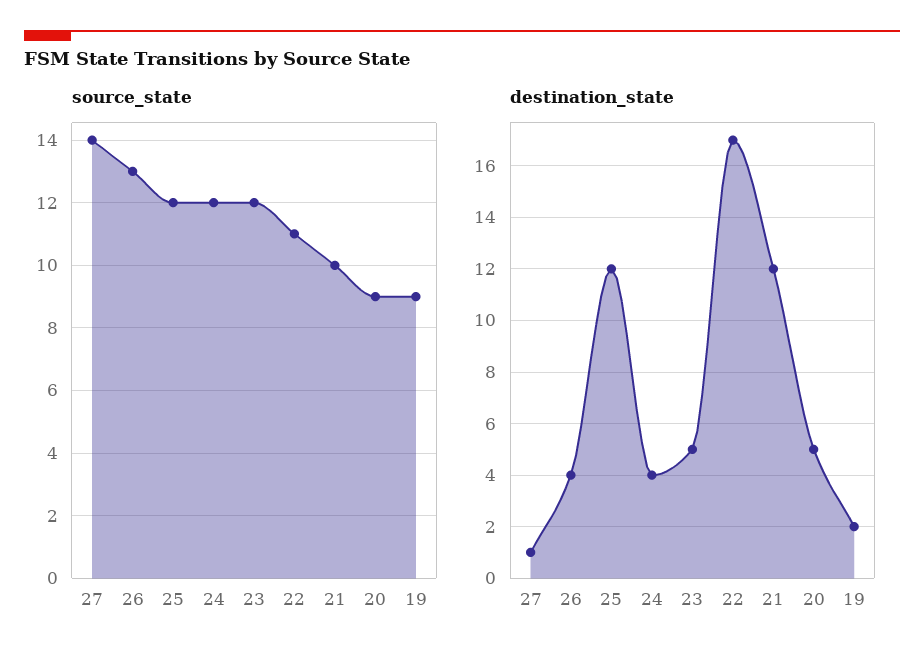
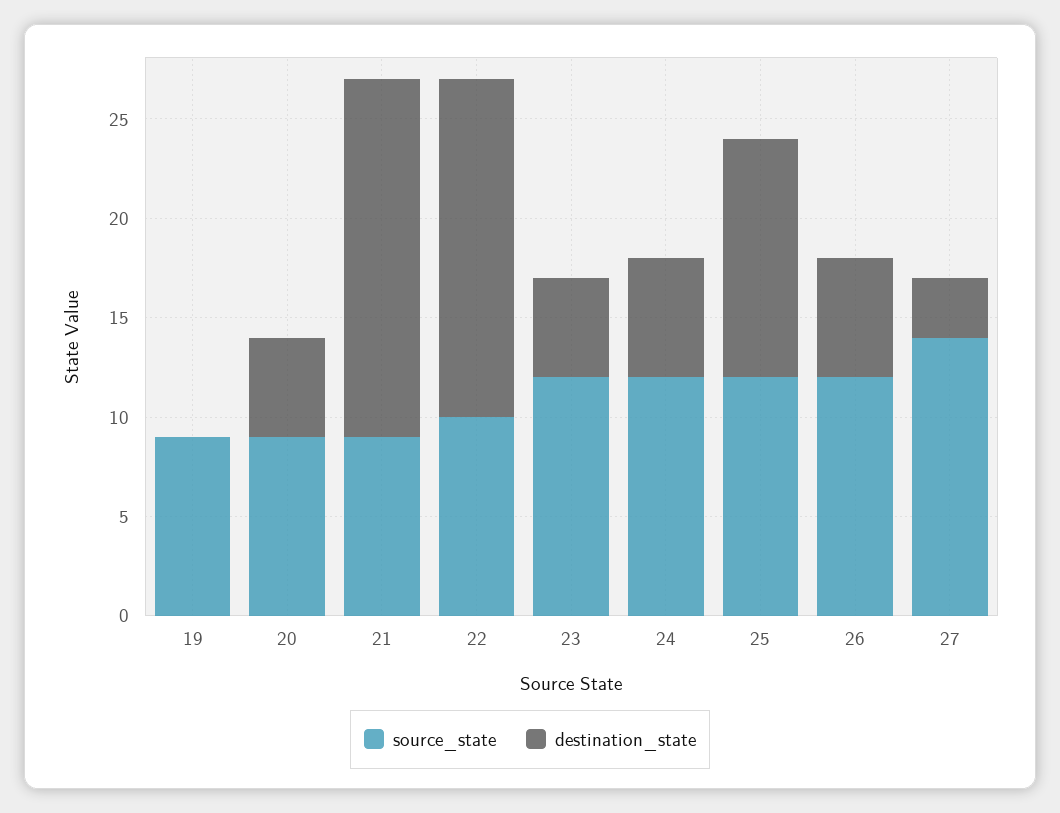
source_state, 26: 13 -> 12
source_state, 22: 11 -> 10
source_state, 21: 10 -> 9
destination_state, 27: 1 -> 3
destination_state, 26: 4 -> 6
destination_state, 24: 4 -> 6
destination_state, 21: 12 -> 18
destination_state, 19: 2 -> 0

